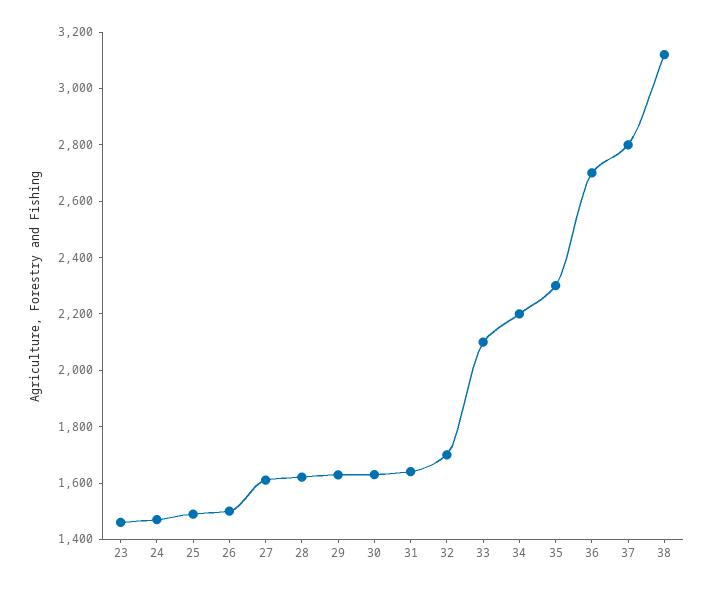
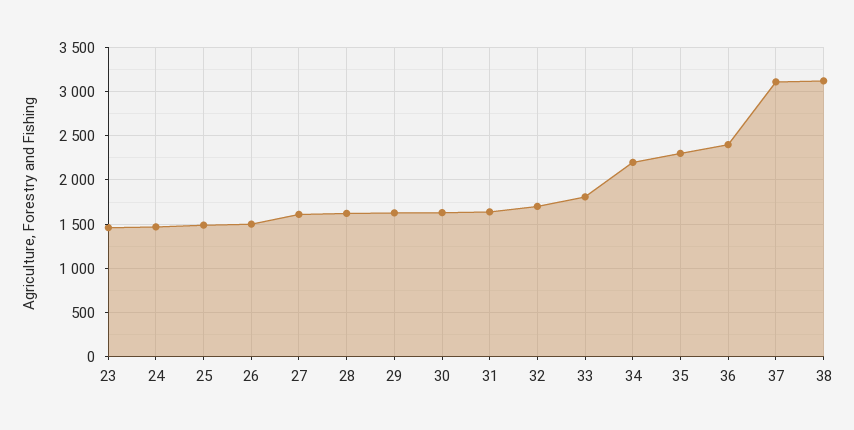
33: 2100 -> 1800
36: 2700 -> 2400
37: 2800 -> 3100

